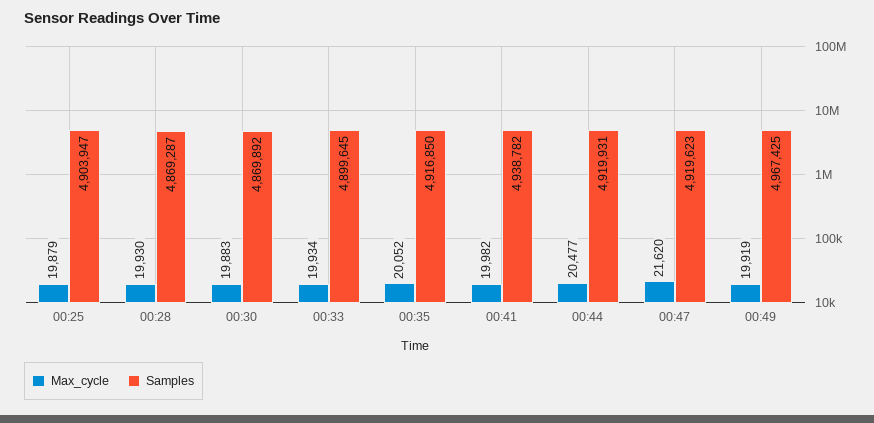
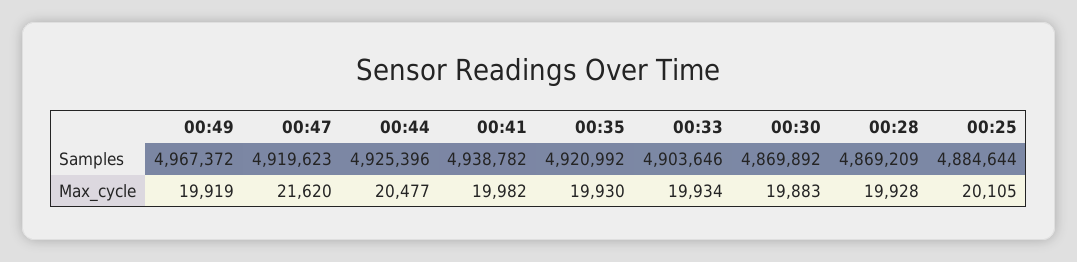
Max_cycle, 00:25: 19879 -> 20105
Samples, 00:25: 4903947 -> 4884644
Max_cycle, 00:28: 19930 -> 19928
Samples, 00:28: 4869287 -> 4869209
Samples, 00:33: 4899645 -> 4903646
Max_cycle, 00:35: 20052 -> 19930
Samples, 00:35: 4916850 -> 4920992
Samples, 00:44: 4919931 -> 4925396
Samples, 00:49: 4967425 -> 4967372

